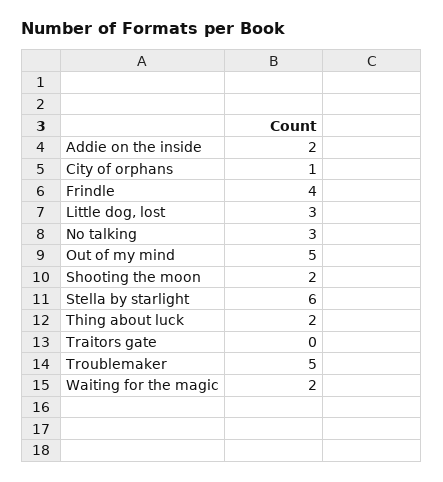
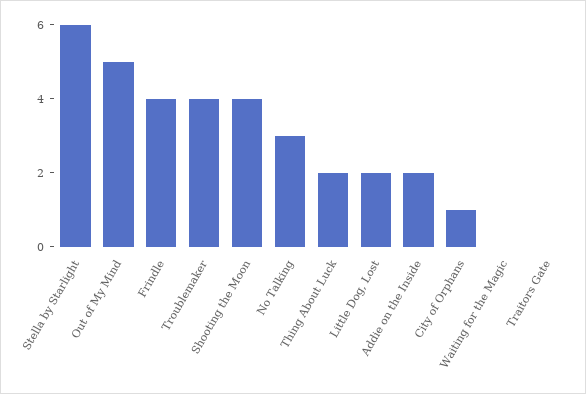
Little dog, lost: 3 -> 2
Shooting the moon: 2 -> 4
Troublemaker: 5 -> 4
Waiting for the magic: 2 -> 0

